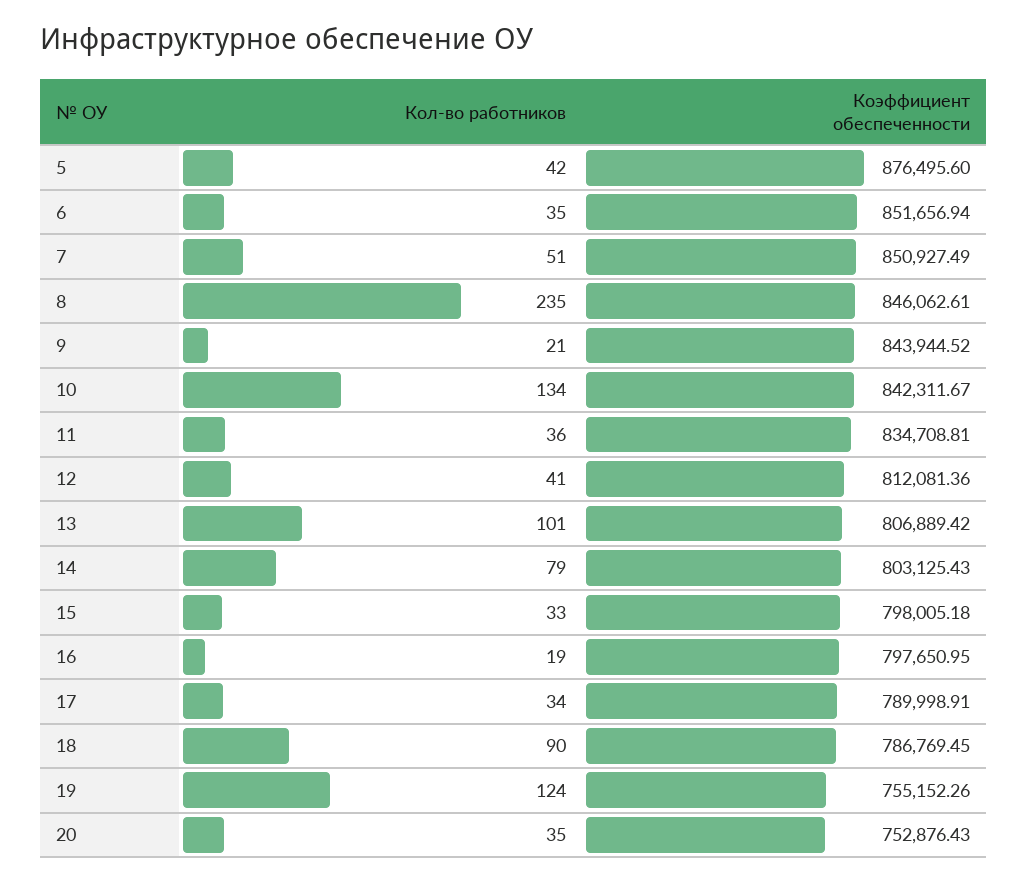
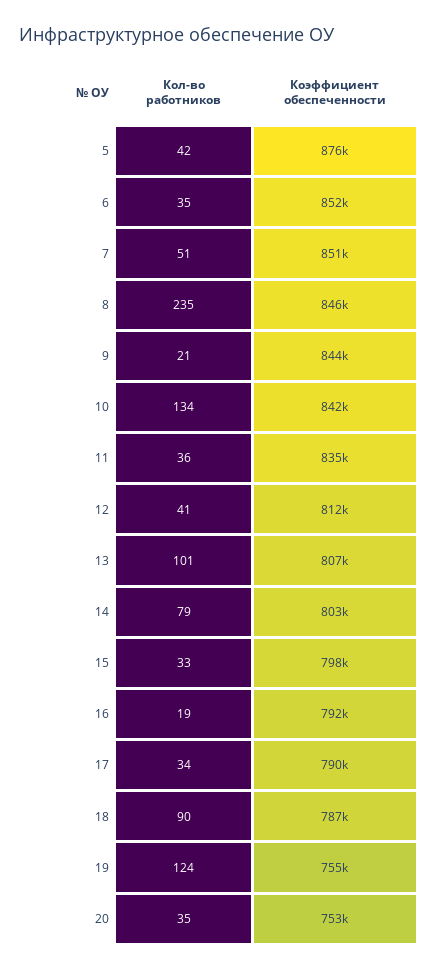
Коэффициент обеспеченности, 16: 797650.95 -> 792000

